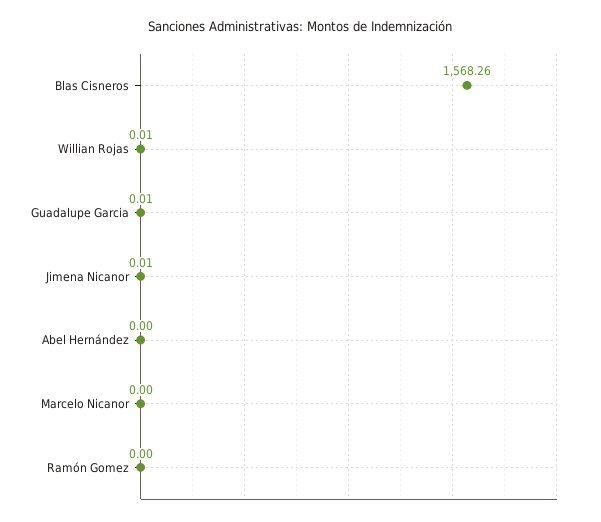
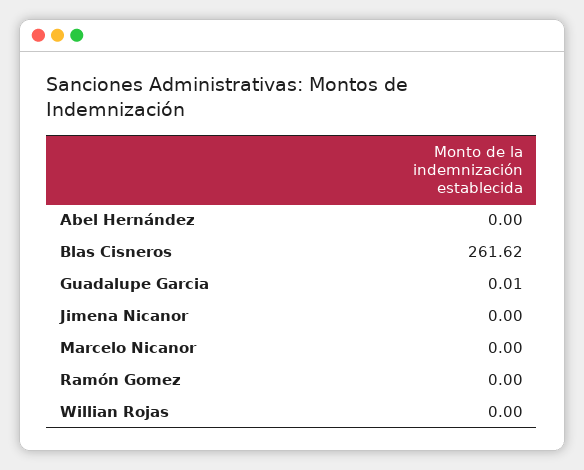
Blas Cisneros: 1568.26 -> 261.62
Willian Rojas: 0.01 -> 0
Jimena Nicanor: 0.01 -> 0

